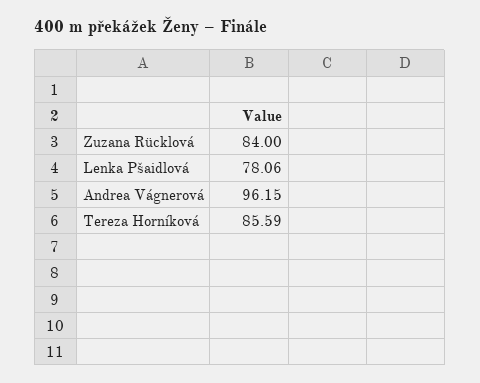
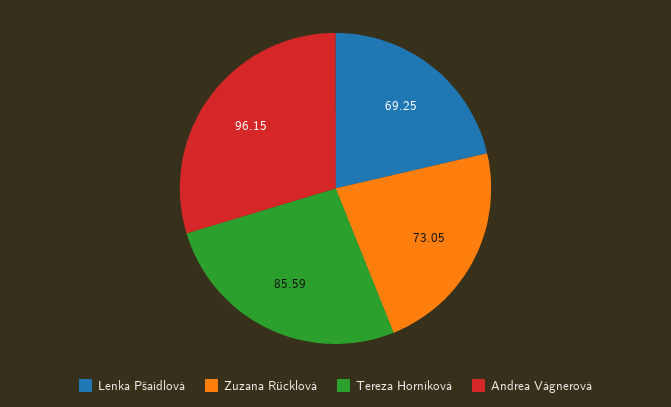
Zuzana Rücklová: 84 -> 73.05
Lenka Pšaidlová: 78.06 -> 69.25

